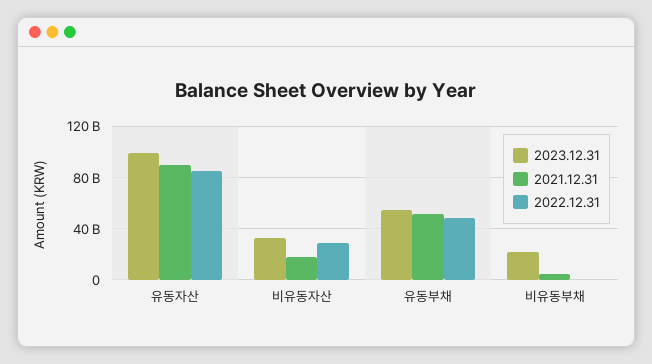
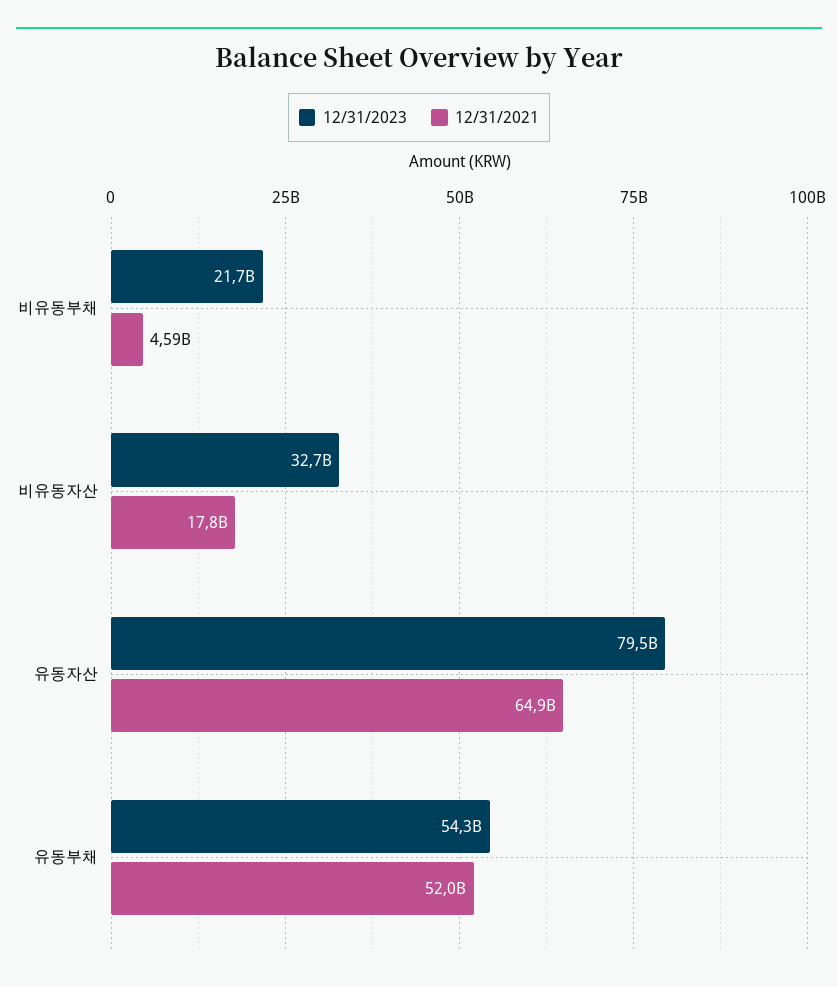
2023.12.31, 유동자산: 100000000000 -> 79500000000
2021.12.31, 유동자산: 90000000000 -> 64900000000
2022.12.31, 유동자산: 85000000000 -> none
2022.12.31, 비유동자산: 30000000000 -> none
2022.12.31, 유동부채: 50000000000 -> none
2022.12.31, 비유동부채: 0 -> none

